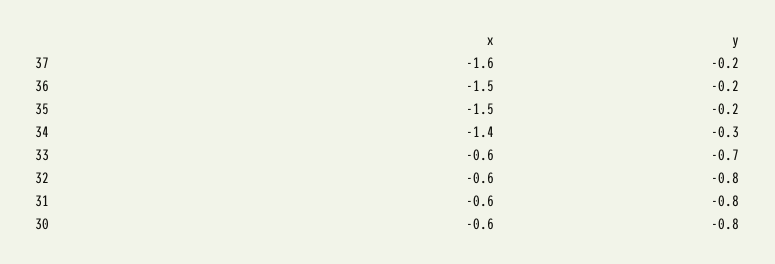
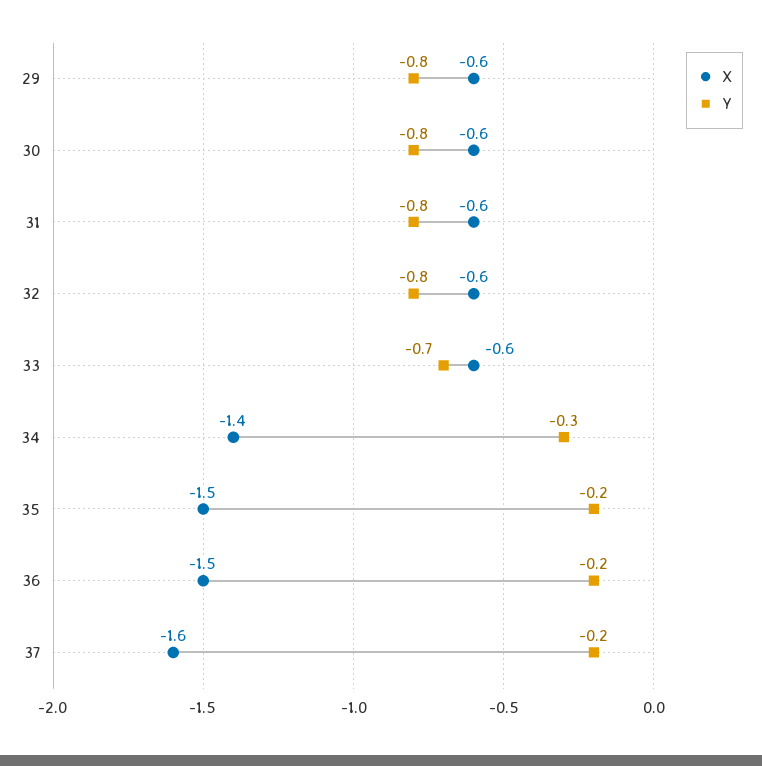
x, 29: none -> -0.6
y, 29: none -> -0.8

